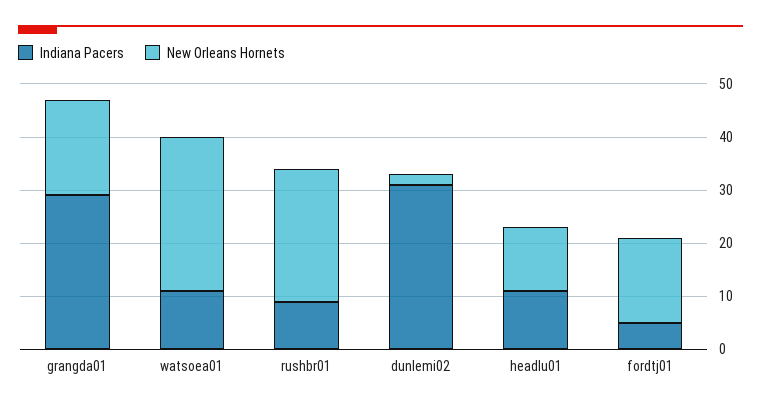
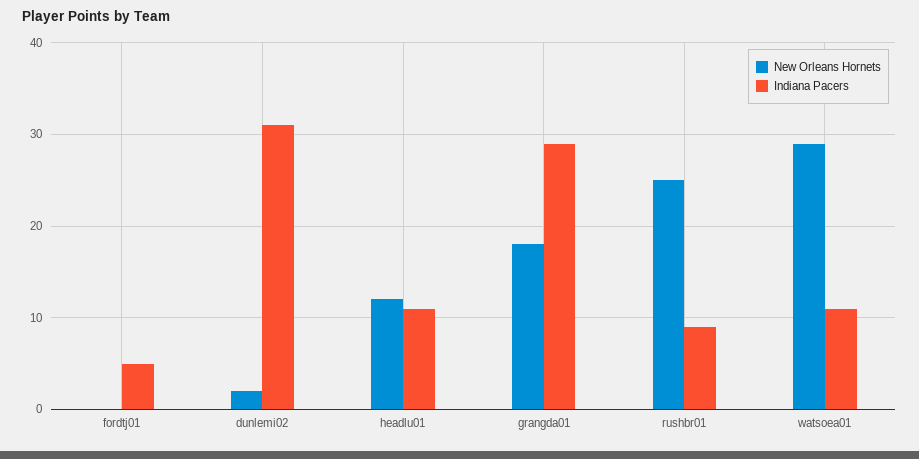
New Orleans Hornets, fordtj01: 15 -> 0

